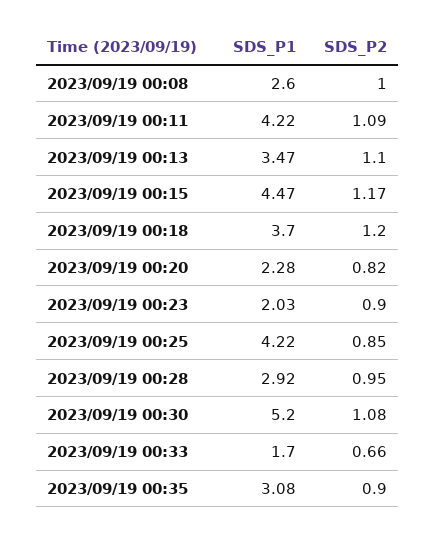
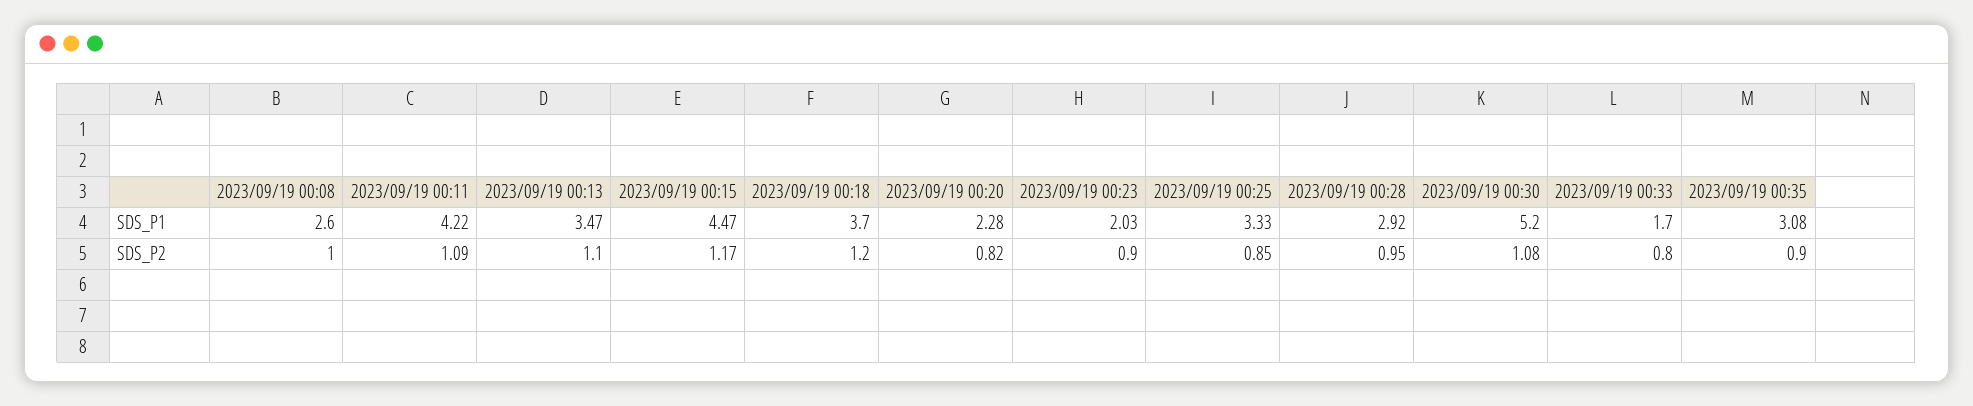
SDS_P1, 2023/09/19 00:25: 4.22 -> 3.33
SDS_P2, 2023/09/19 00:33: 0.66 -> 0.8

